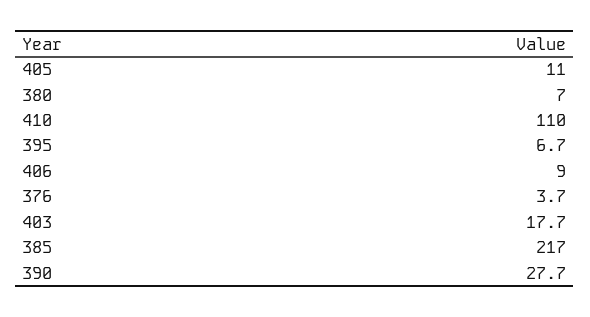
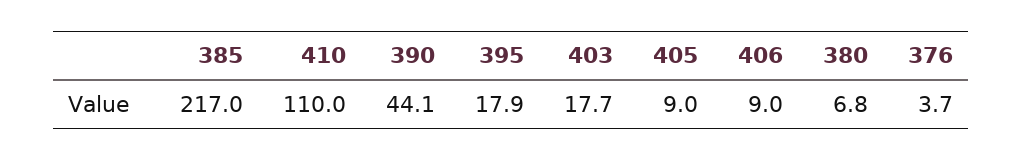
405: 11 -> 9
380: 7 -> 6.8
395: 6.7 -> 17.9
390: 27.7 -> 44.1

